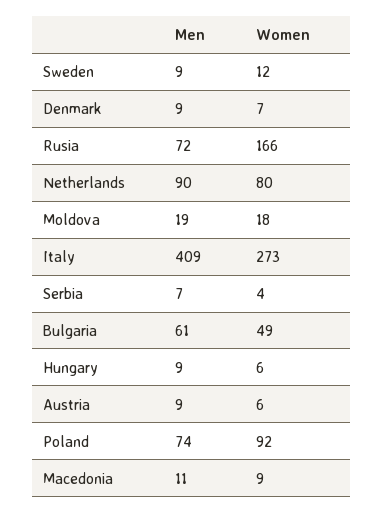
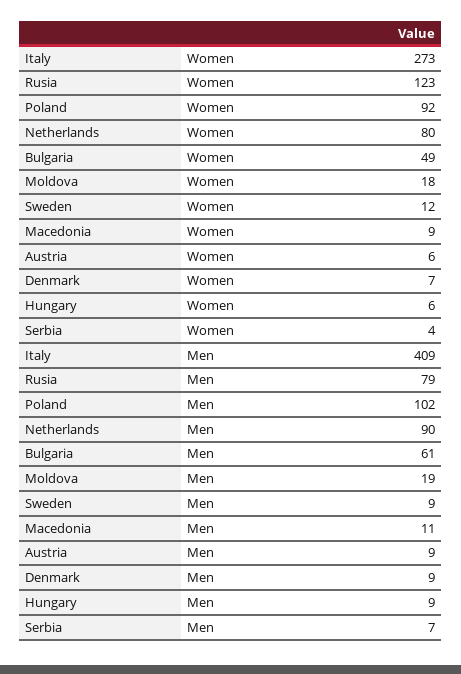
Men, Rusia: 72 -> 79
Women, Rusia: 166 -> 123
Men, Poland: 74 -> 102

